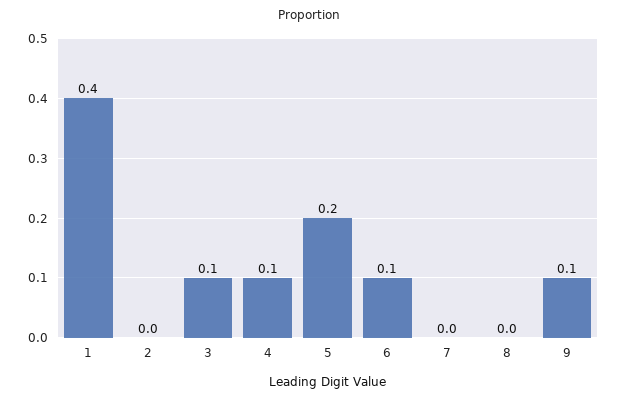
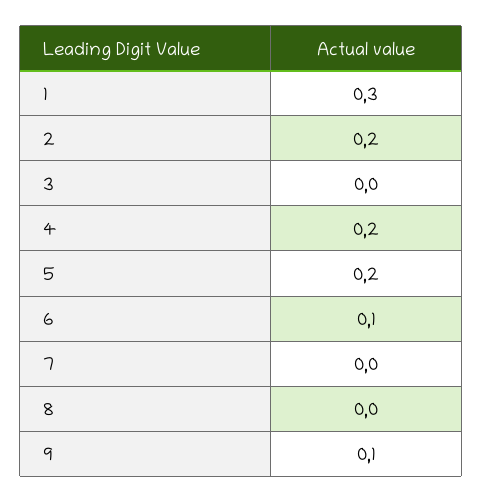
1: 0.4 -> 0.3
2: 0 -> 0.2
3: 0.1 -> 0
4: 0.1 -> 0.2

